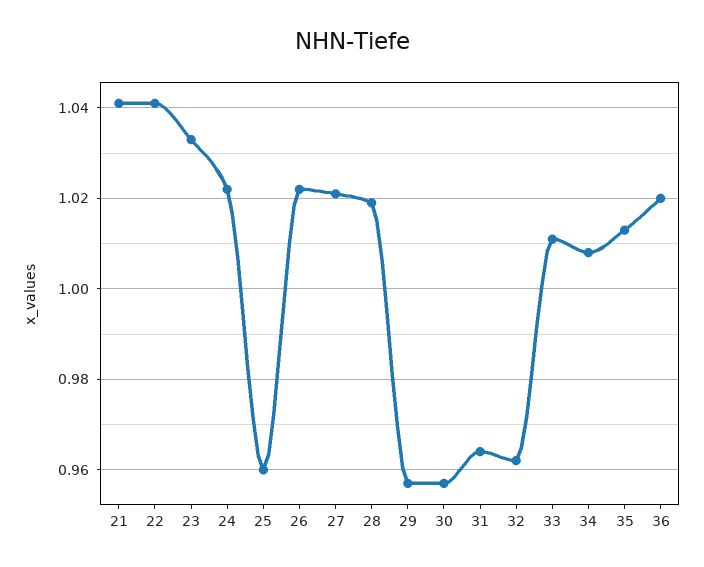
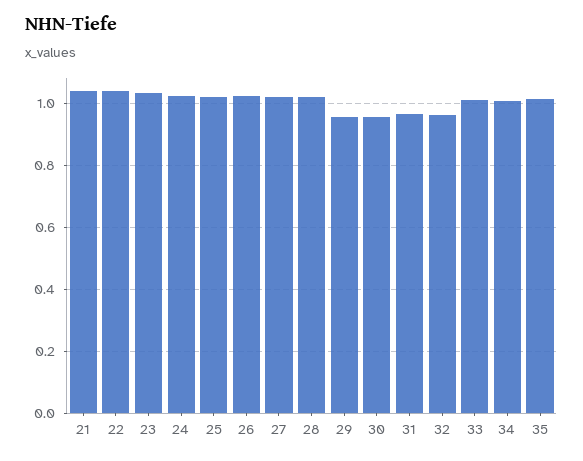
25: 0.96 -> 1.02
36: 1.02 -> none

